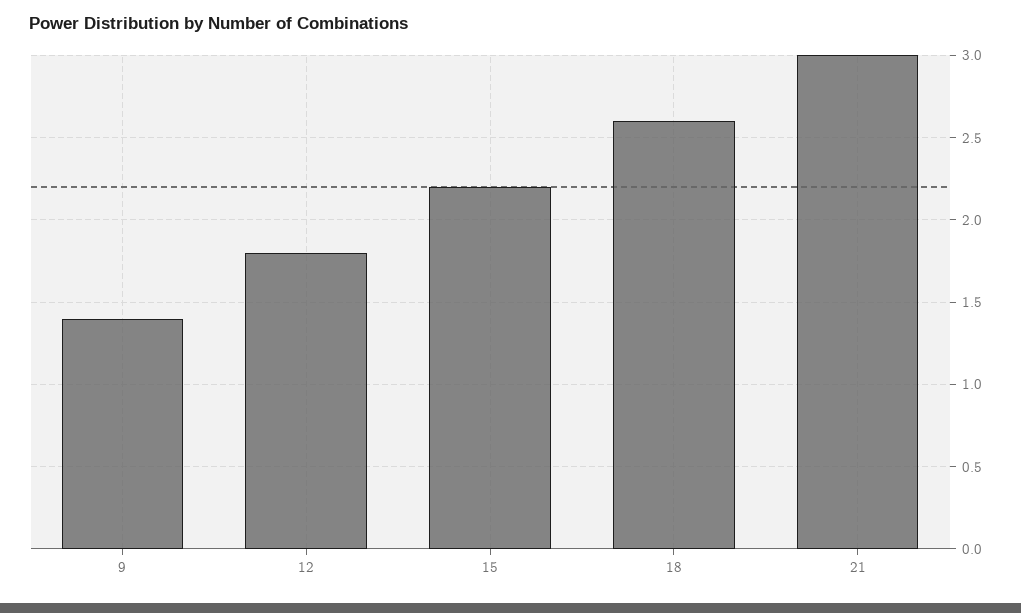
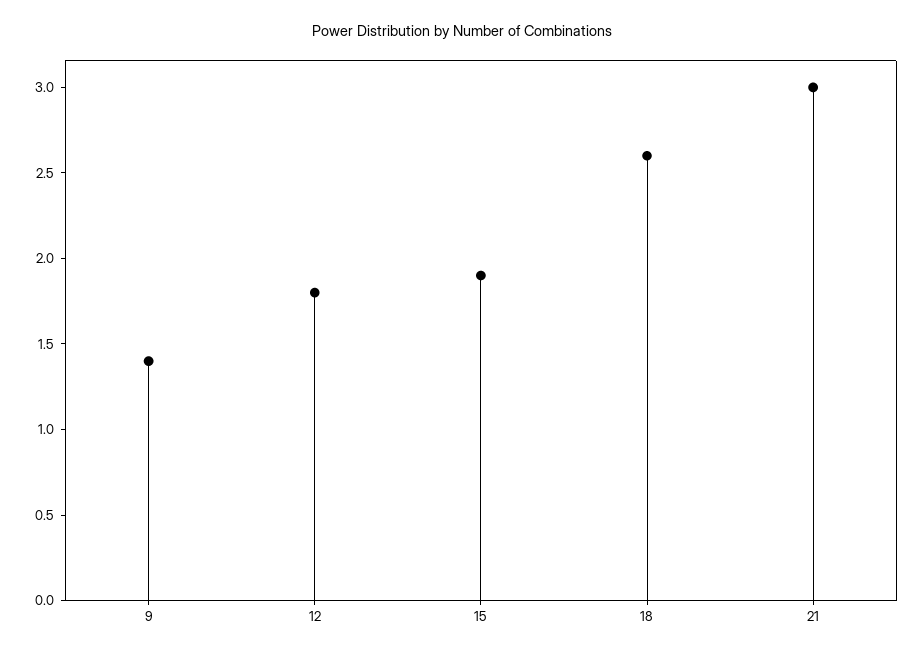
15: 2.2 -> 1.9

